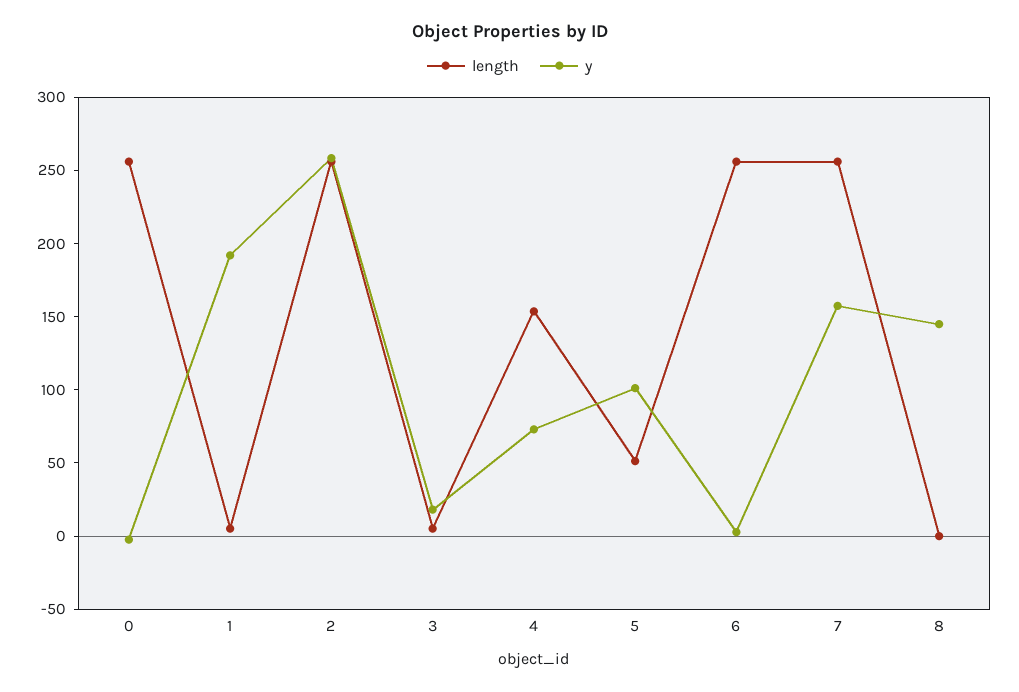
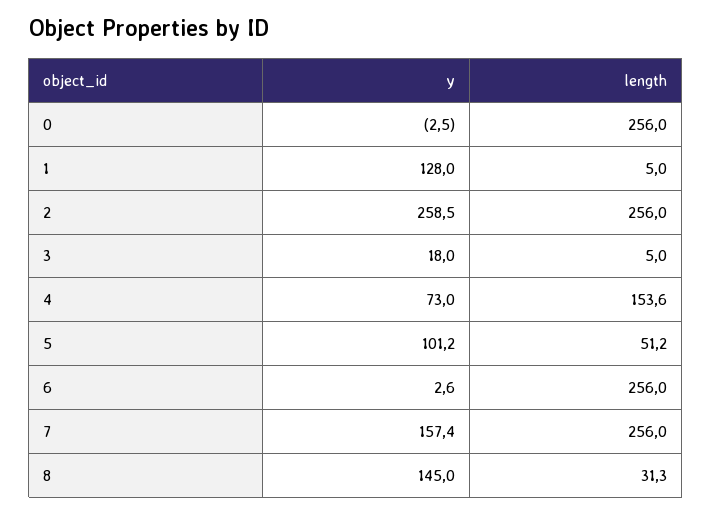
y, 1: 190 -> 128
length, 8: 0 -> 31.3

